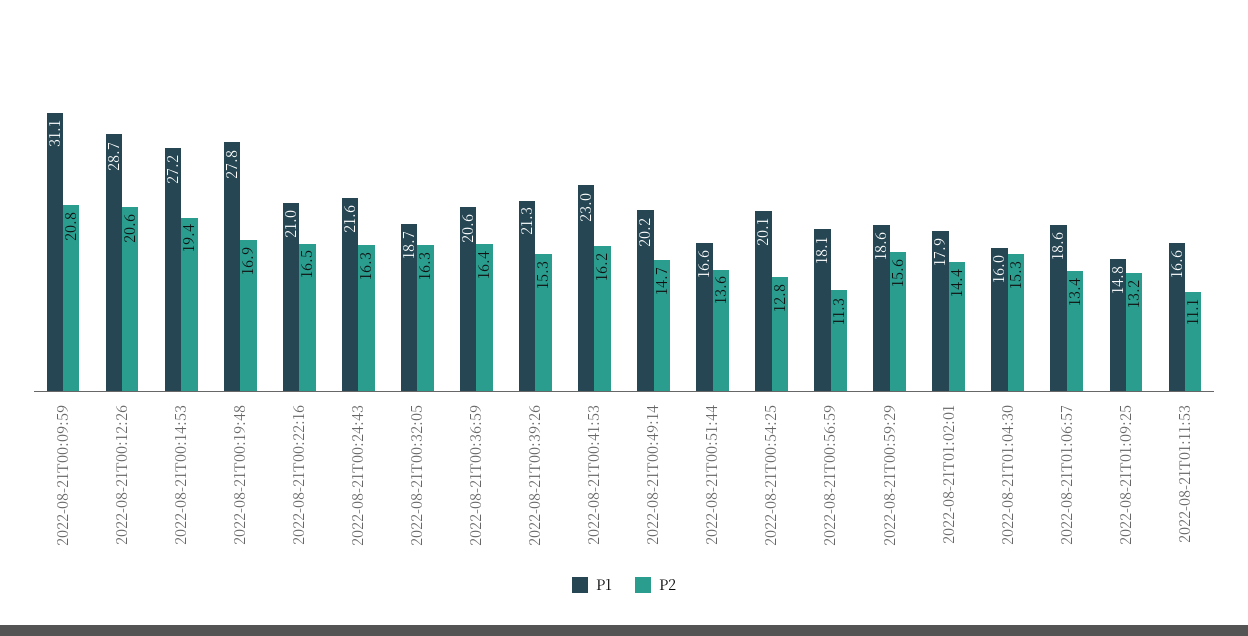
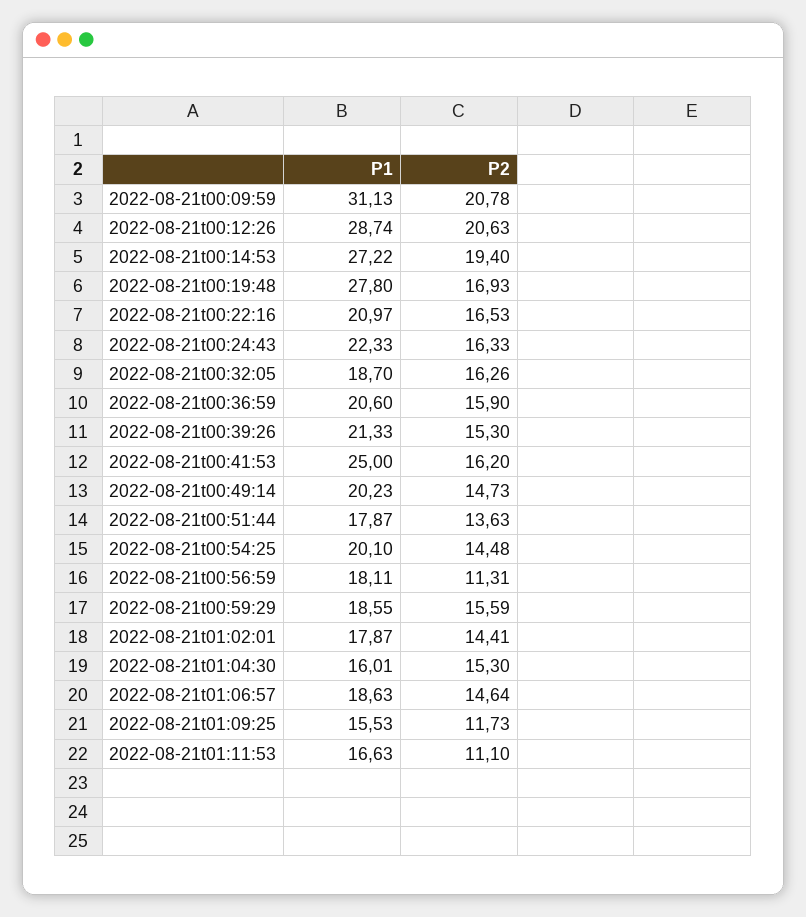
P1, 2022-08-21T00:24:43: 21.6 -> 22.33
P2, 2022-08-21T00:36:59: 16.4 -> 15.9
P1, 2022-08-21T00:41:53: 23 -> 25
P1, 2022-08-21T00:51:44: 16.6 -> 17.87
P2, 2022-08-21T00:54:25: 12.8 -> 14.48
P2, 2022-08-21T01:06:57: 13.4 -> 14.64
P1, 2022-08-21T01:09:25: 14.8 -> 15.53
P2, 2022-08-21T01:09:25: 13.2 -> 11.73

